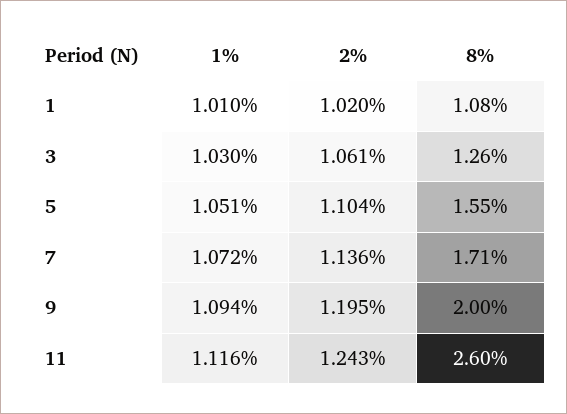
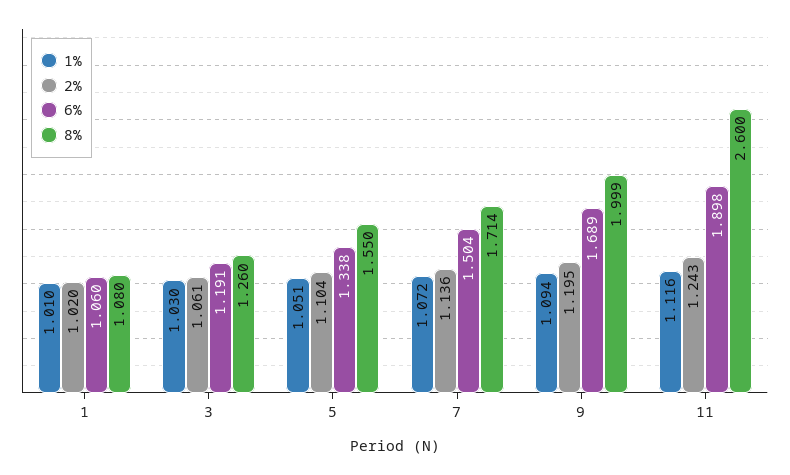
6%, 1: none -> 1.06
6%, 3: none -> 1.191
6%, 5: none -> 1.338
6%, 7: none -> 1.504
6%, 9: none -> 1.689
6%, 11: none -> 1.898

